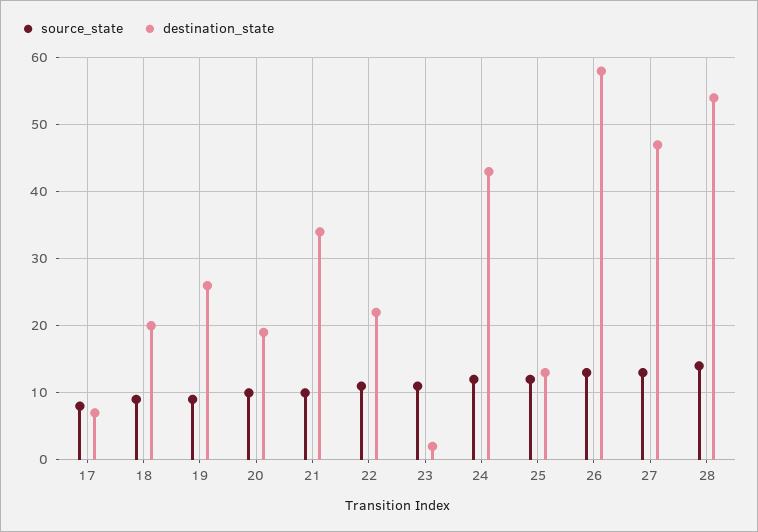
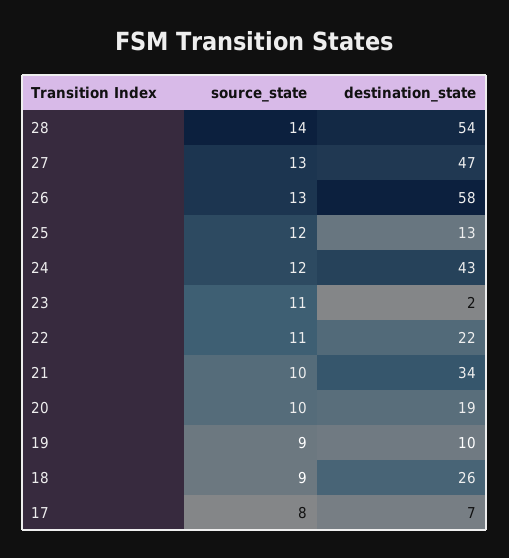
destination_state, 18: 20 -> 26
destination_state, 19: 26 -> 10

